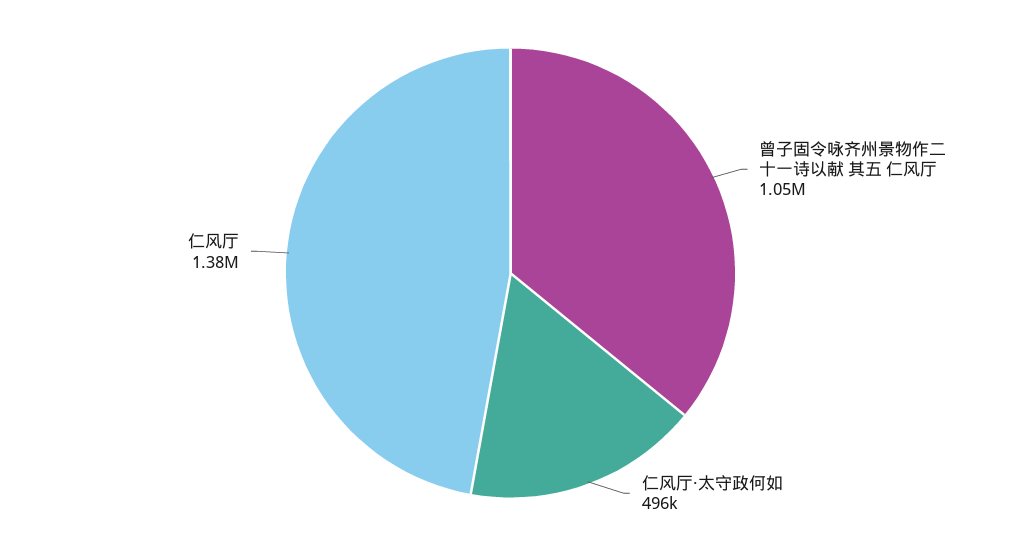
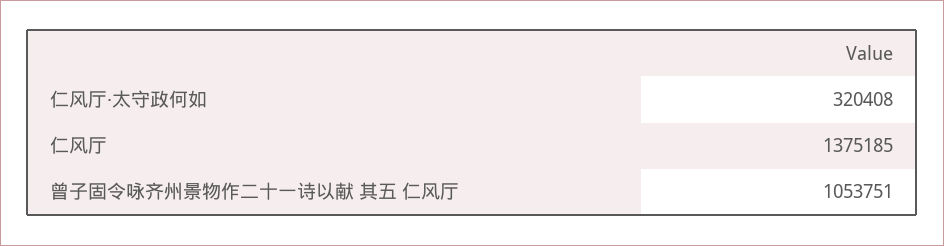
仁风厅·太守政何如: 496000 -> 320408

